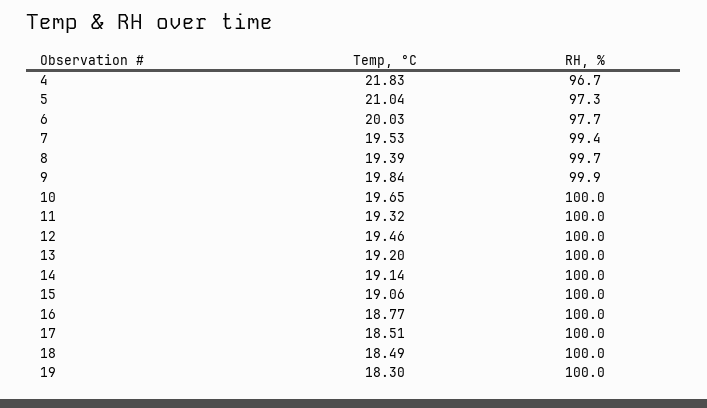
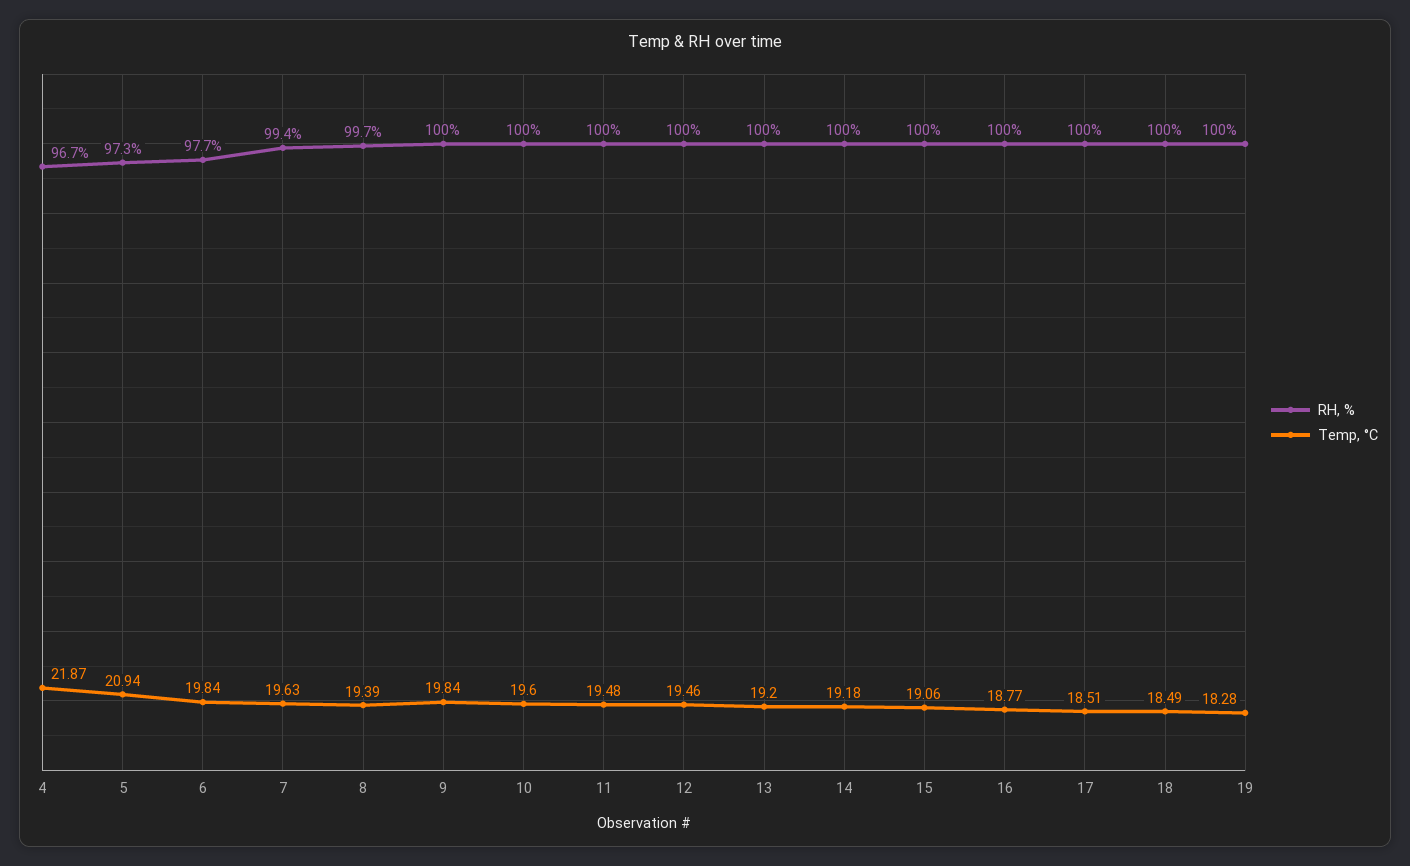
Temp, °C, 4: 21.83 -> 21.87
Temp, °C, 5: 21.04 -> 20.94
Temp, °C, 6: 20.03 -> 19.84
Temp, °C, 7: 19.53 -> 19.63
RH, %, 9: 99.9 -> 100
Temp, °C, 10: 19.65 -> 19.6
Temp, °C, 11: 19.32 -> 19.48
Temp, °C, 14: 19.14 -> 19.18
Temp, °C, 19: 18.3 -> 18.28

